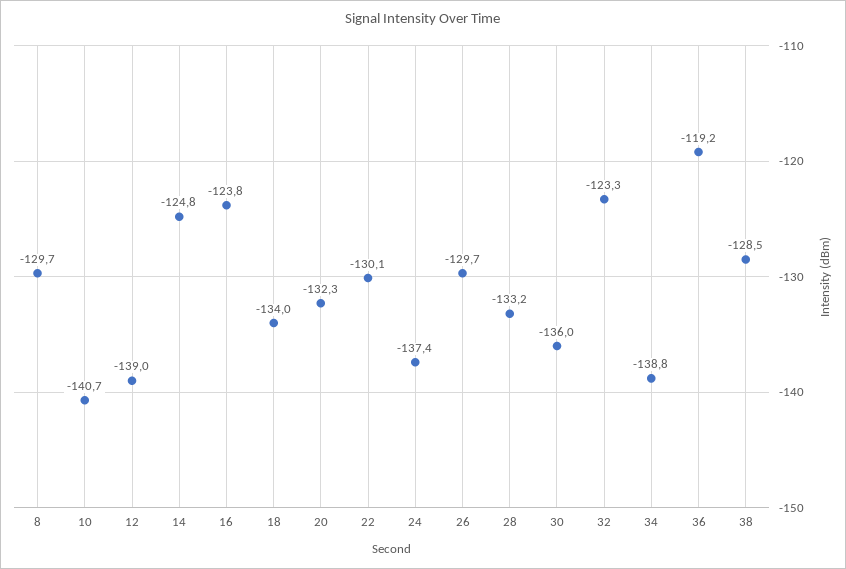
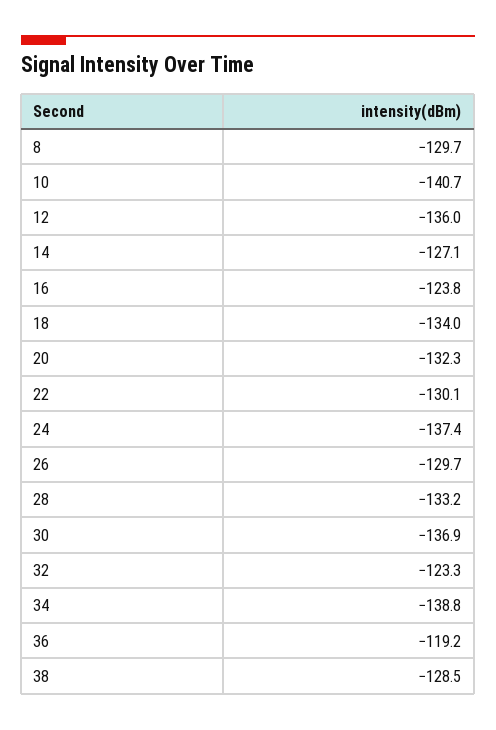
12: -139 -> -136
14: -124.8 -> -127.1
30: -136 -> -136.9

